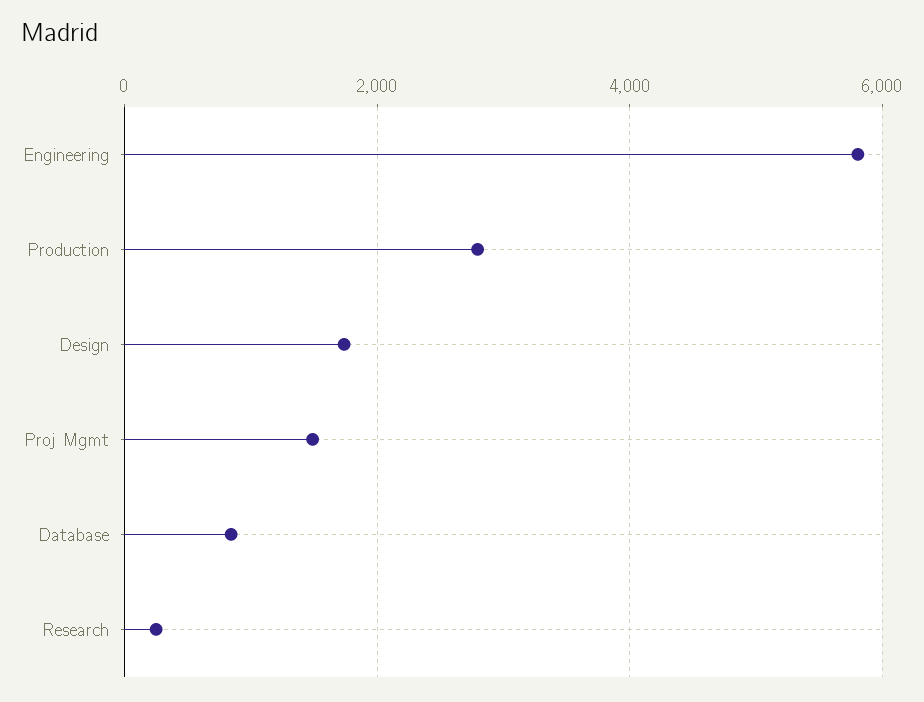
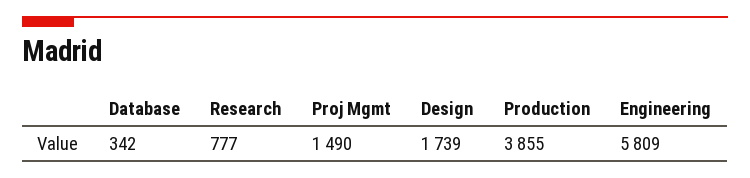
Production: 2800 -> 3855
Database: 800 -> 342
Research: 200 -> 777

